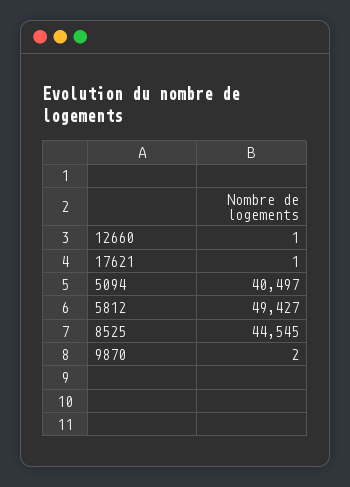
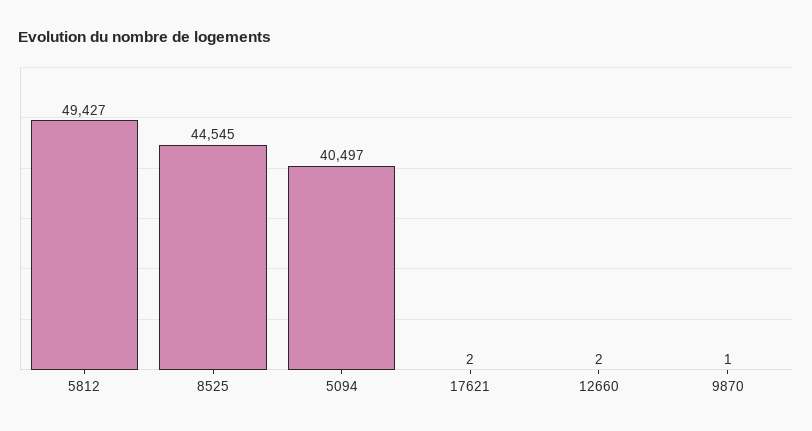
12660: 1 -> 2
17621: 1 -> 2
9870: 2 -> 1

